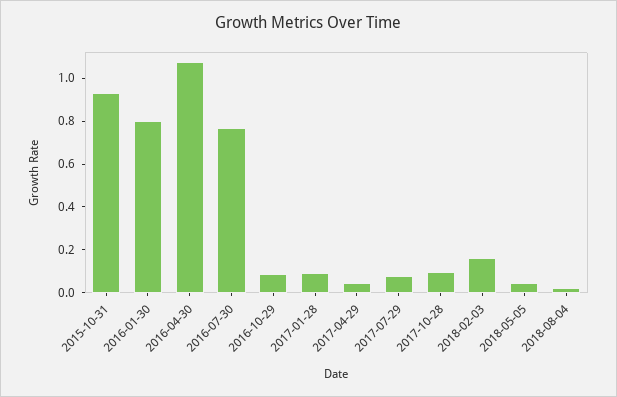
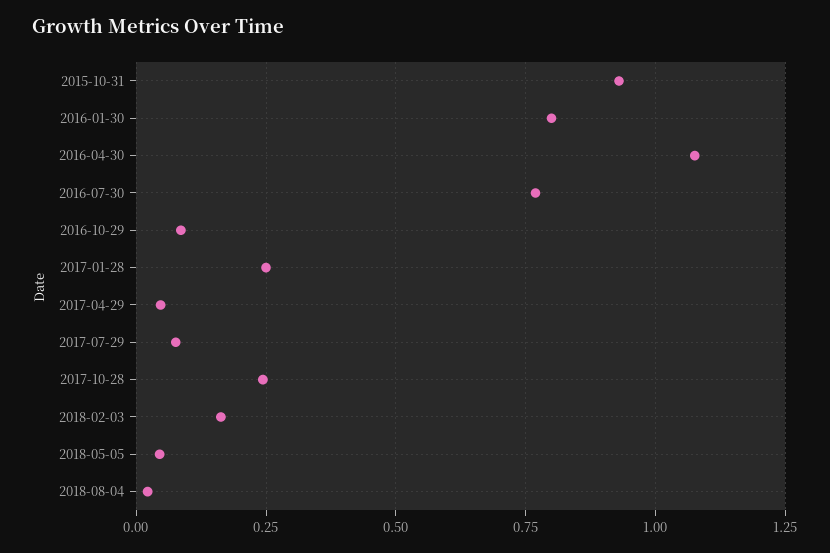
2017-01-28: 0.1 -> 0.25
2017-10-28: 0.1 -> 0.25

